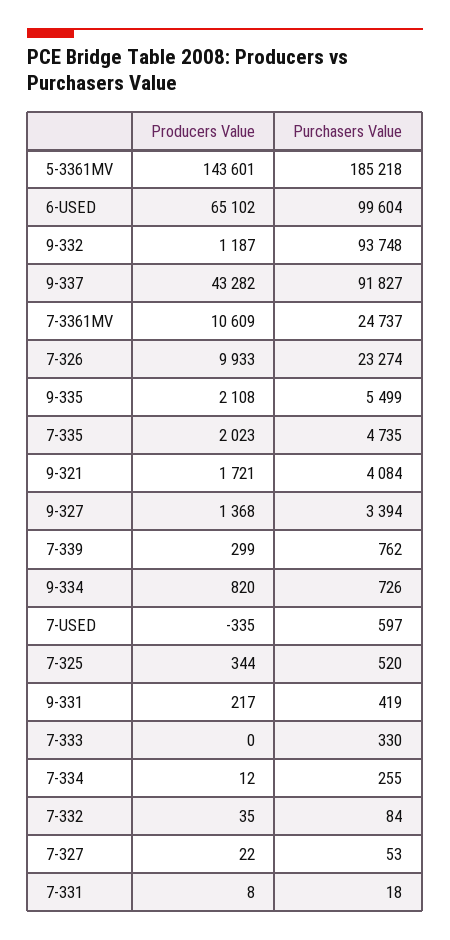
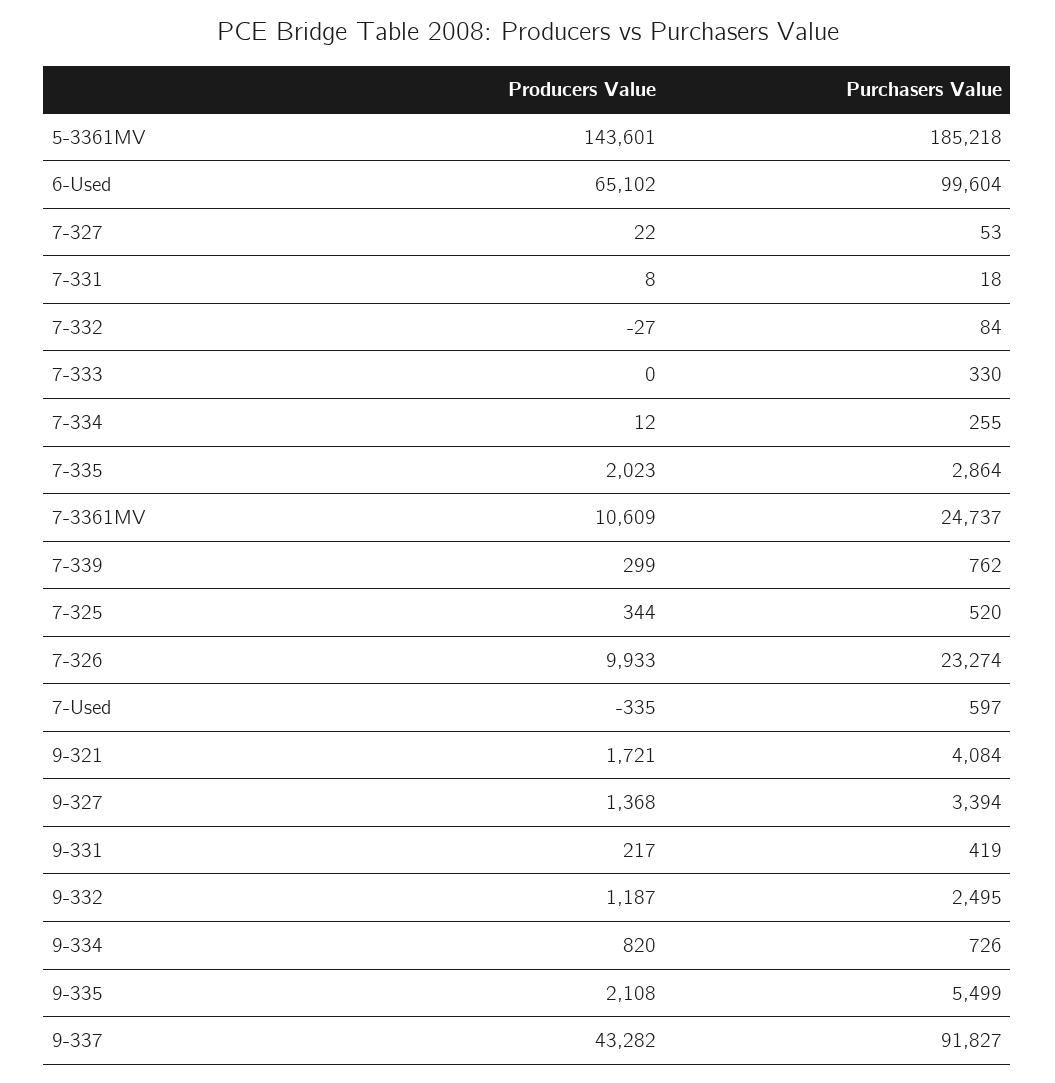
Purchasers Value, 9-332: 93748 -> 2495
Purchasers Value, 7-335: 4735 -> 2864
Producers Value, 7-332: 35 -> -27

